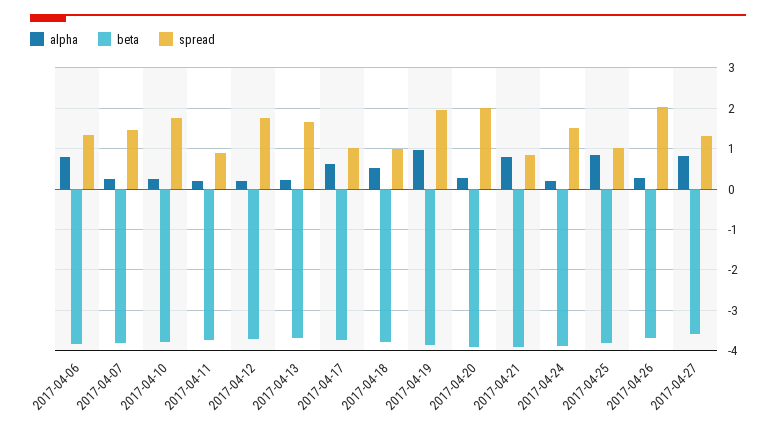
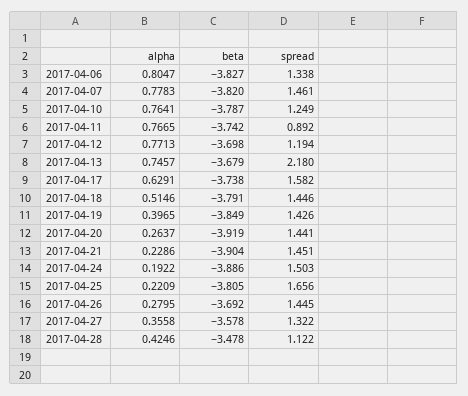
alpha, 2017-04-07: 0.2 -> 0.7783
alpha, 2017-04-10: 0.2 -> 0.7641
spread, 2017-04-10: 1.8 -> 1.249
alpha, 2017-04-11: 0.2 -> 0.7665
alpha, 2017-04-12: 0.2 -> 0.7713
spread, 2017-04-12: 1.8 -> 1.194
alpha, 2017-04-13: 0.2 -> 0.7457
spread, 2017-04-13: 1.6 -> 2.18
spread, 2017-04-17: 1 -> 1.582
spread, 2017-04-18: 1 -> 1.446
alpha, 2017-04-19: 1 -> 0.3965
spread, 2017-04-19: 2 -> 1.426
spread, 2017-04-20: 2 -> 1.441
alpha, 2017-04-21: 0.8 -> 0.2286
spread, 2017-04-21: 0.8 -> 1.451
alpha, 2017-04-25: 0.8 -> 0.2209
spread, 2017-04-25: 1 -> 1.656
spread, 2017-04-26: 2 -> 1.445
alpha, 2017-04-27: 0.8 -> 0.3558
alpha, 2017-04-28: none -> 0.4246
beta, 2017-04-28: none -> -3.478
spread, 2017-04-28: none -> 1.122

